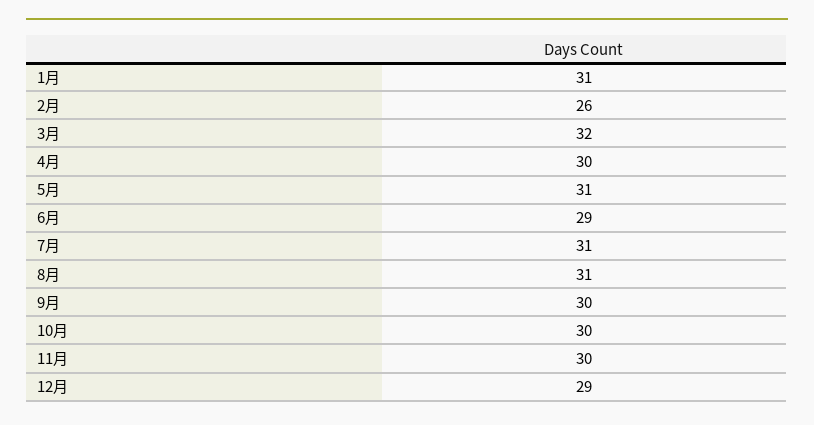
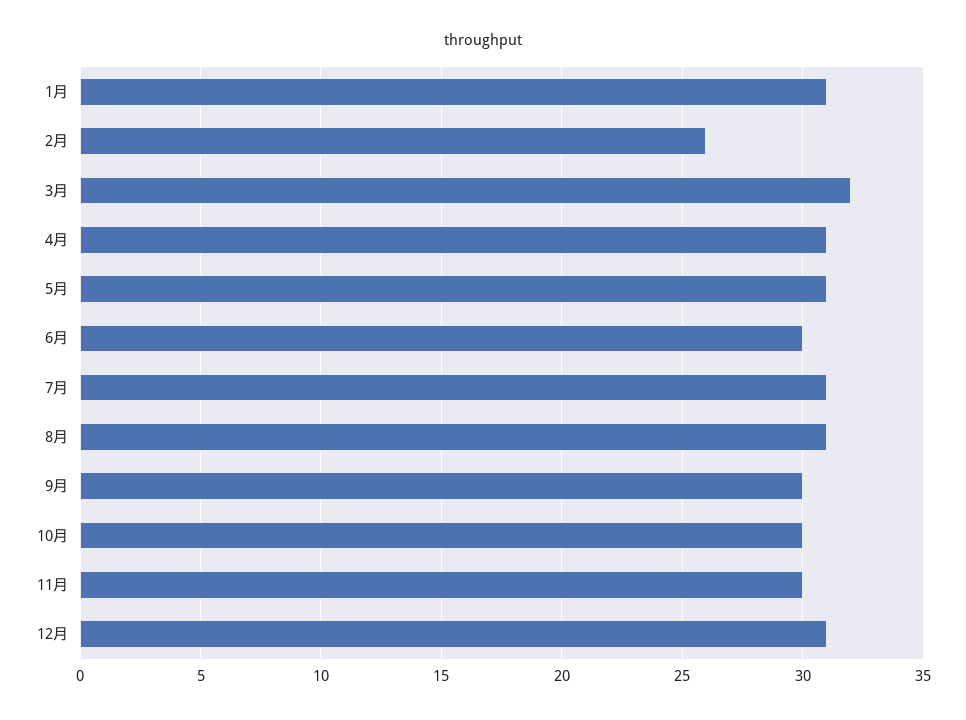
4月: 30 -> 31
6月: 29 -> 30
12月: 29 -> 31

